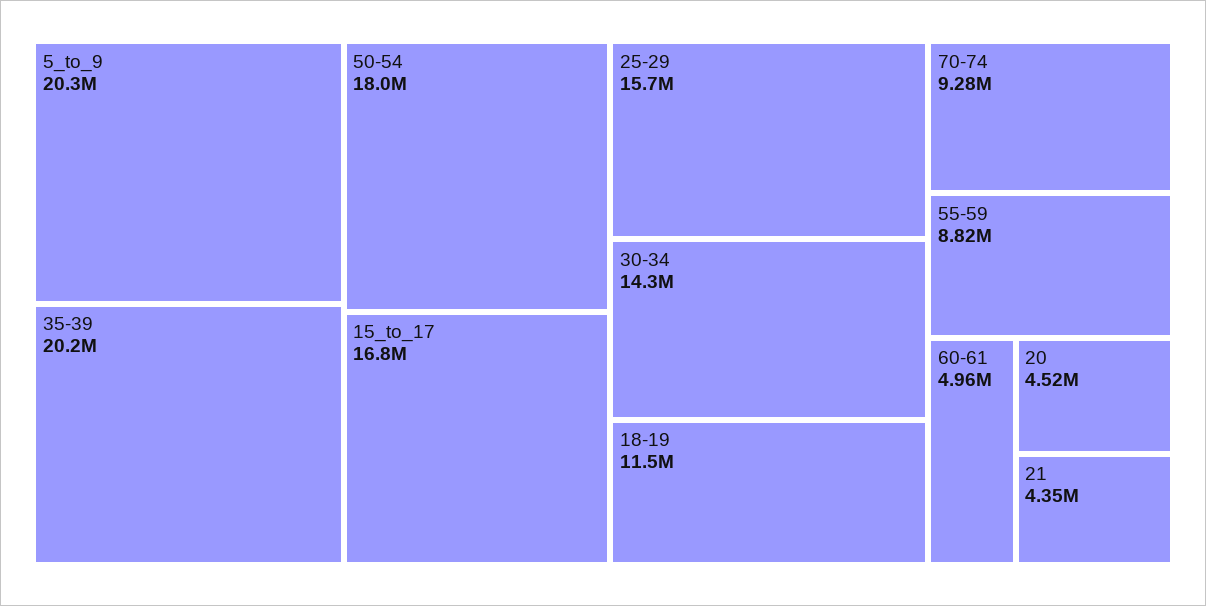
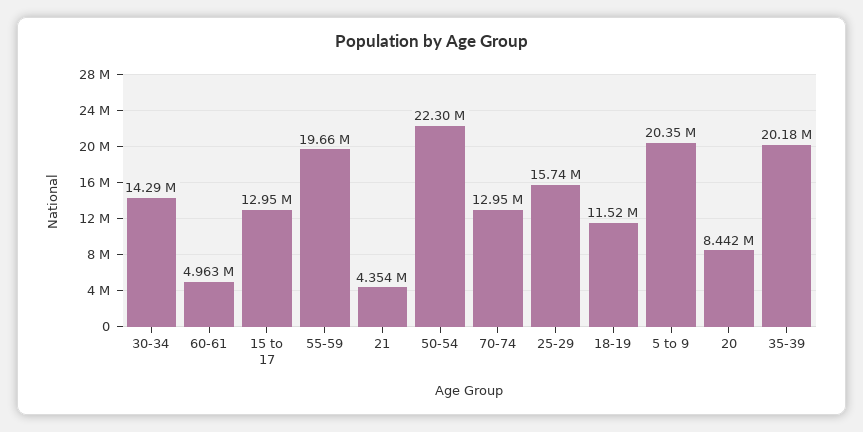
50-54: 18000000 -> 22300000
15_to_17: 16800000 -> 12950000
70-74: 9280000 -> 12950000
55-59: 8820000 -> 19660000
20: 4520000 -> 8442000

